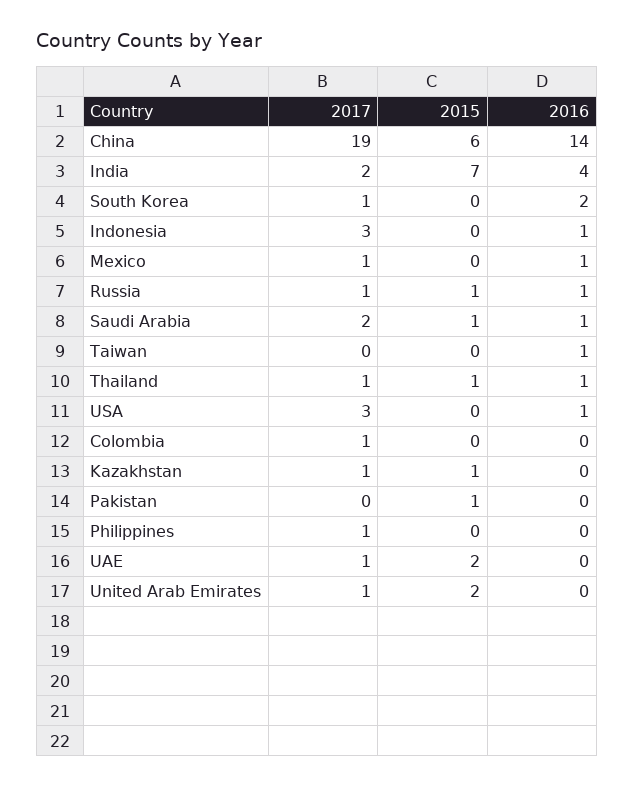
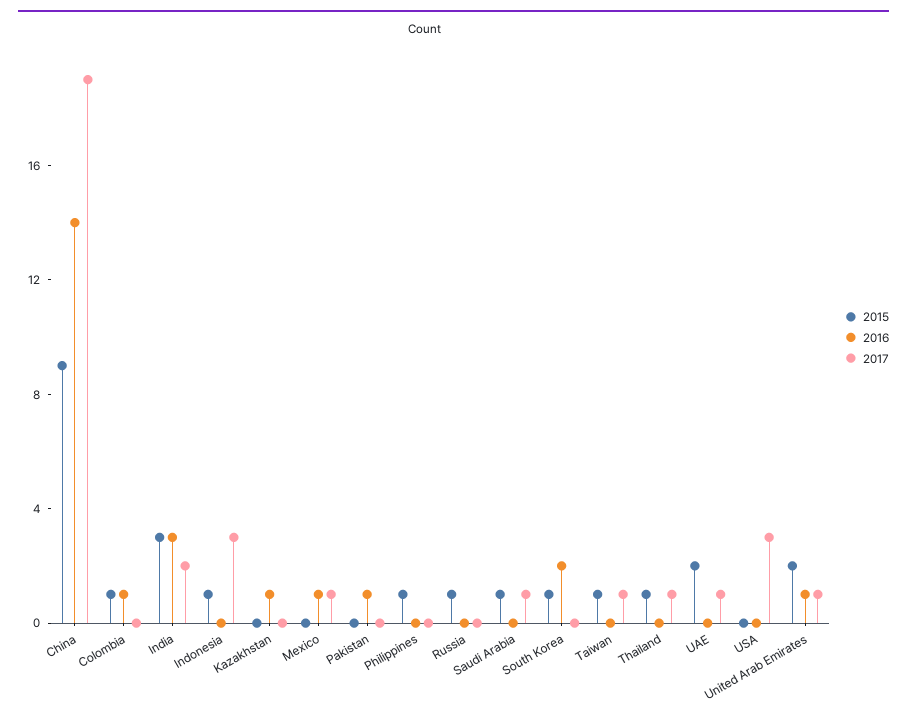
2015, China: 6 -> 9
2015, India: 7 -> 3
2016, India: 4 -> 3
2017, South Korea: 1 -> 0
2015, South Korea: 0 -> 1
2015, Indonesia: 0 -> 1
2016, Indonesia: 1 -> 0
2017, Russia: 1 -> 0
2016, Russia: 1 -> 0
2017, Saudi Arabia: 2 -> 1
2016, Saudi Arabia: 1 -> 0
2017, Taiwan: 0 -> 1
2015, Taiwan: 0 -> 1
2016, Taiwan: 1 -> 0
2016, Thailand: 1 -> 0
2016, USA: 1 -> 0
2017, Colombia: 1 -> 0
2015, Colombia: 0 -> 1
2016, Colombia: 0 -> 1
2017, Kazakhstan: 1 -> 0
2015, Kazakhstan: 1 -> 0
2016, Kazakhstan: 0 -> 1
2015, Pakistan: 1 -> 0
2016, Pakistan: 0 -> 1
2017, Philippines: 1 -> 0
2015, Philippines: 0 -> 1
2016, United Arab Emirates: 0 -> 1

